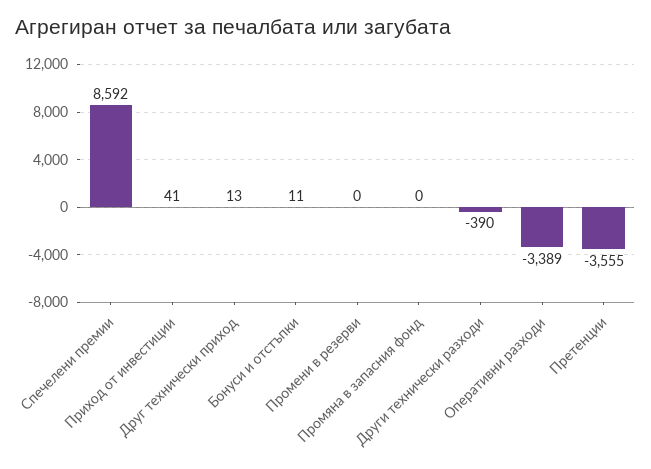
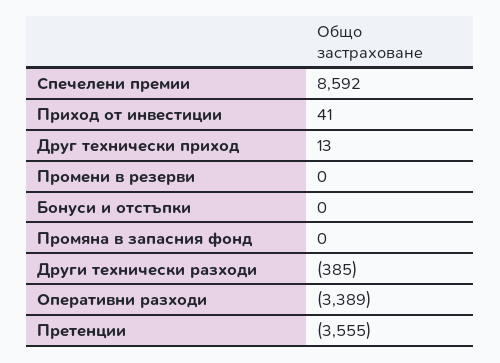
Бонуси и отстъпки: 11 -> 0
Други технически разходи: -390 -> -385

